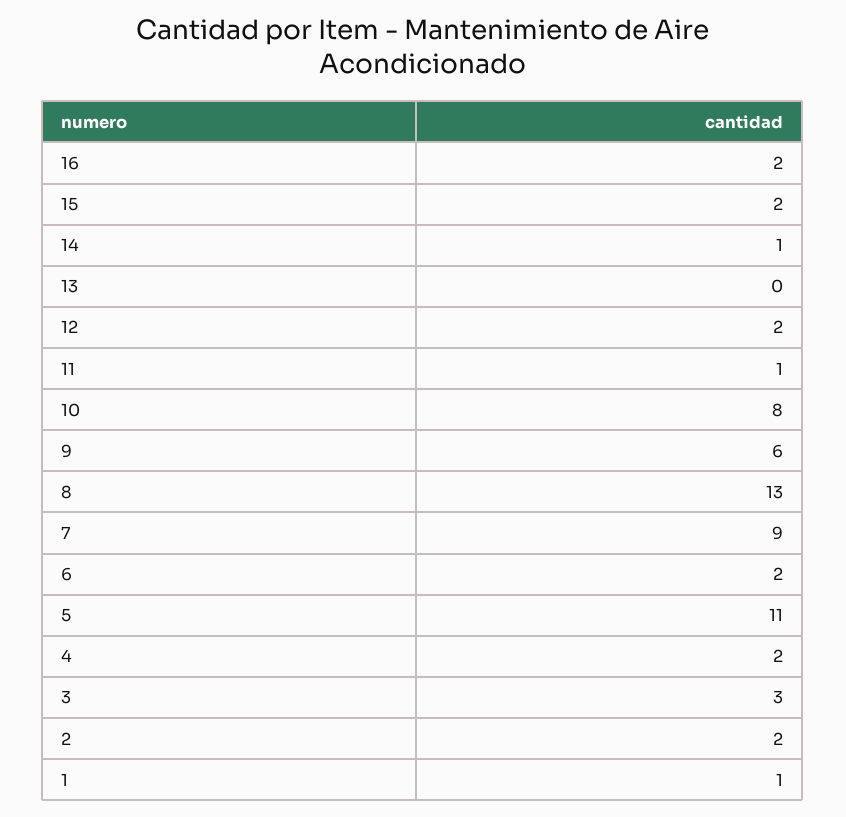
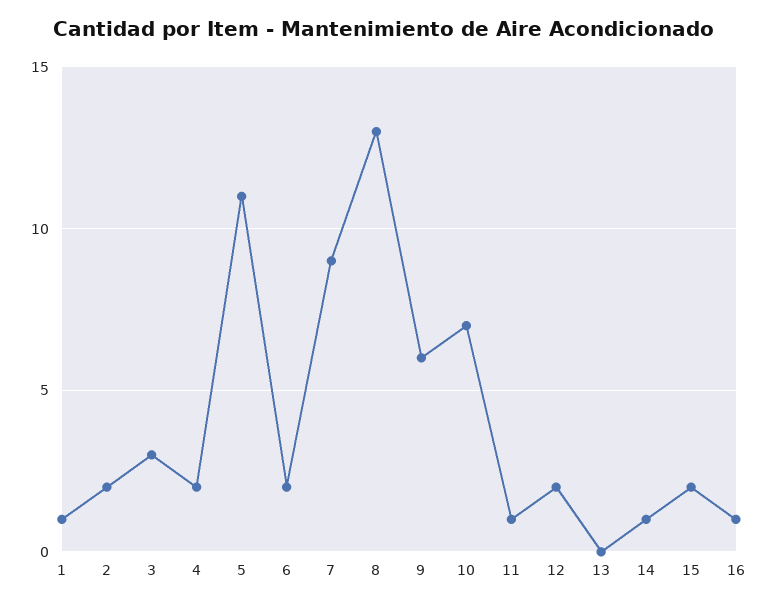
16: 2 -> 1
10: 8 -> 7

